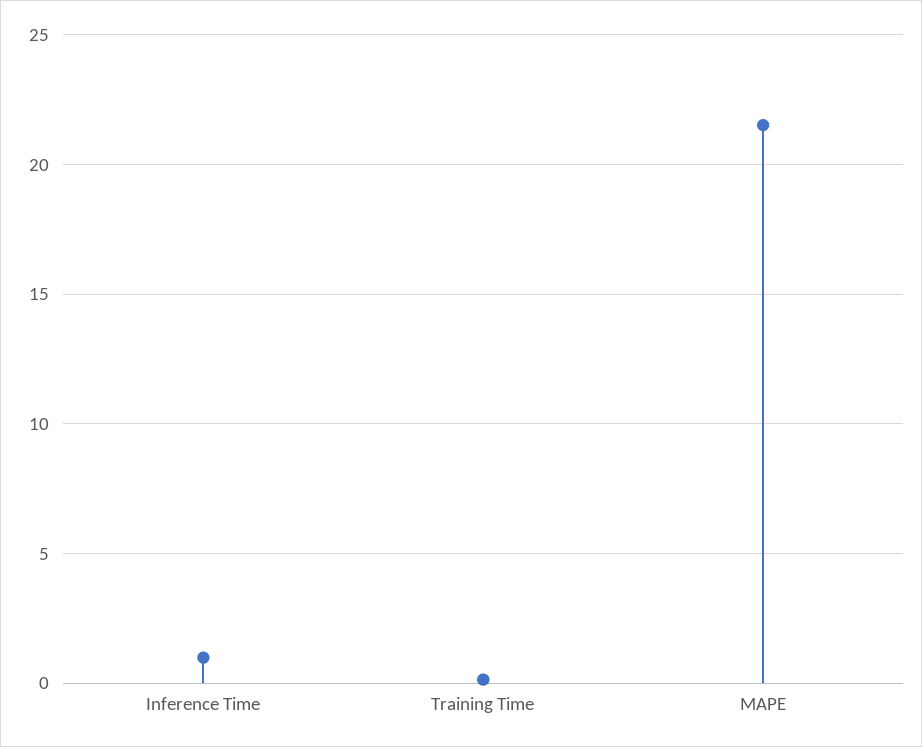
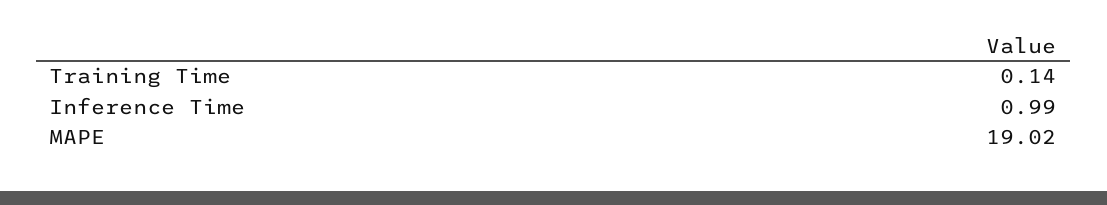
MAPE: 21.5 -> 19.02

